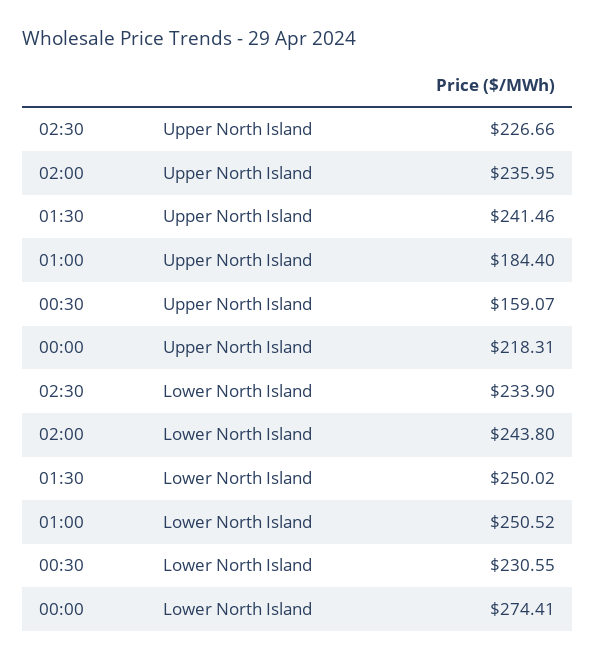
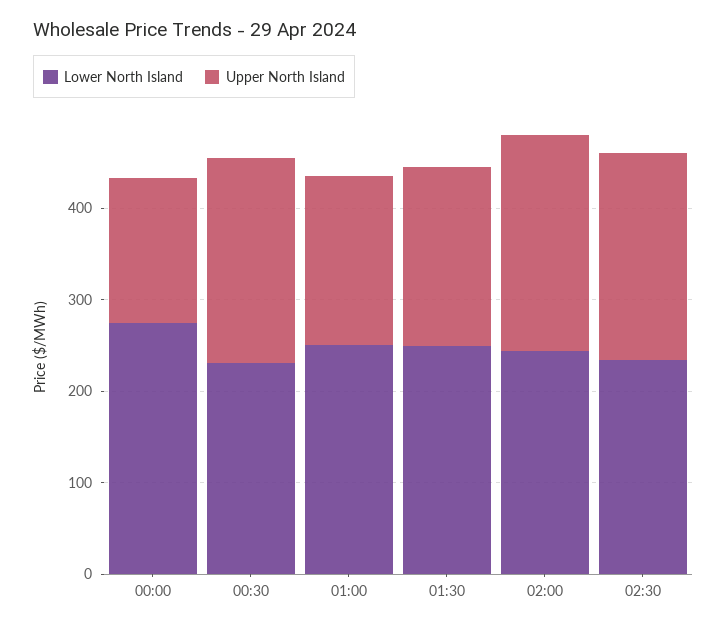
Upper North Island, 01:30: 241.46 -> 200
Upper North Island, 00:30: 159.07 -> 220
Upper North Island, 00:00: 218.31 -> 160

